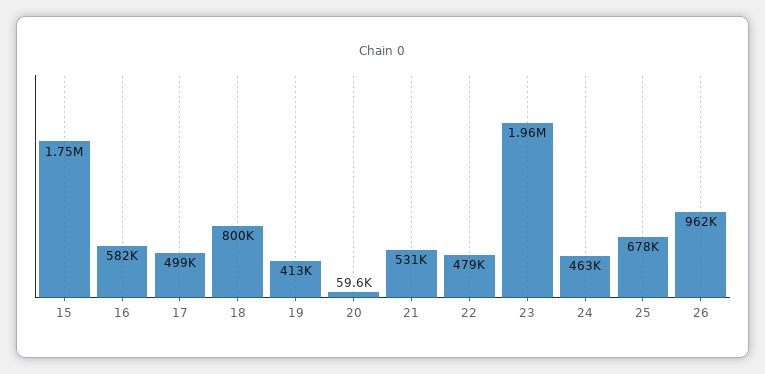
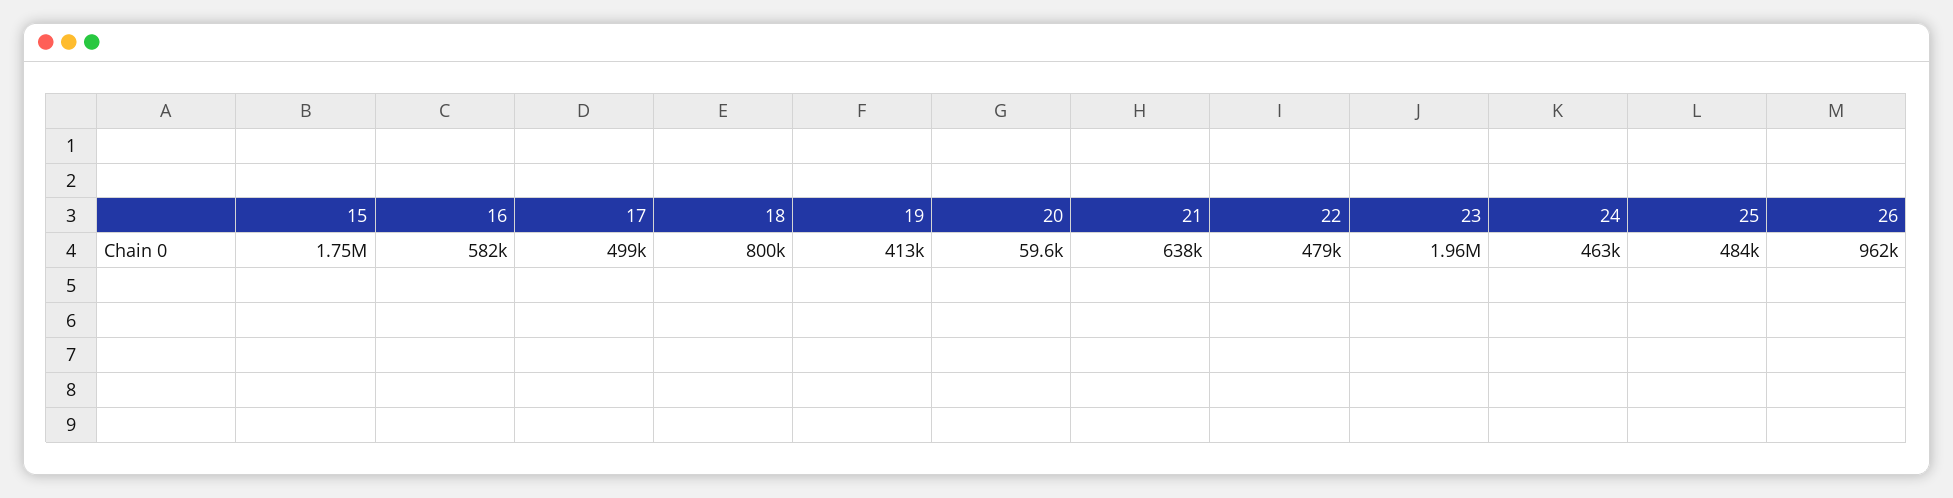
21: 531000 -> 638000
25: 678000 -> 484000

